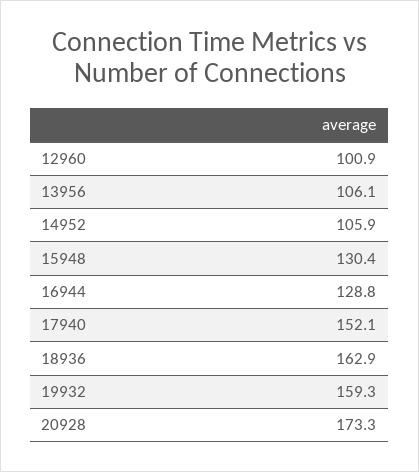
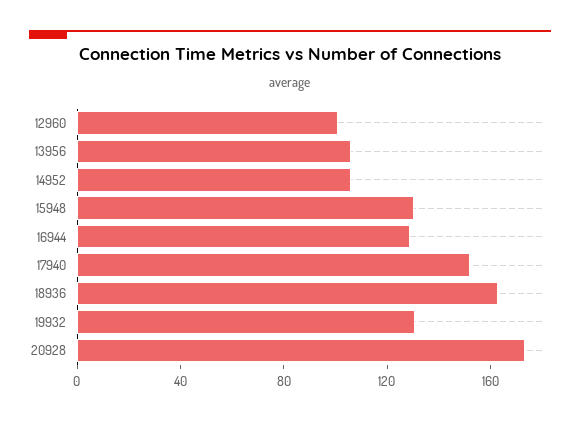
19932: 159.3 -> 130

